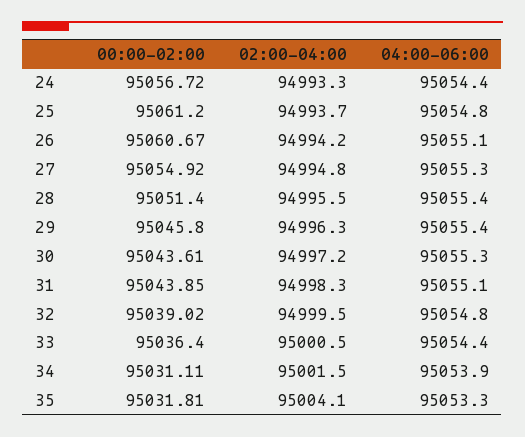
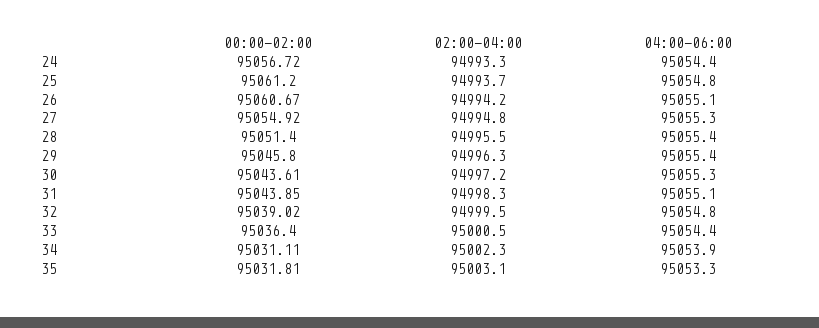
02:00-04:00, 34: 95001.5 -> 95002.3
02:00-04:00, 35: 95004.1 -> 95003.1

